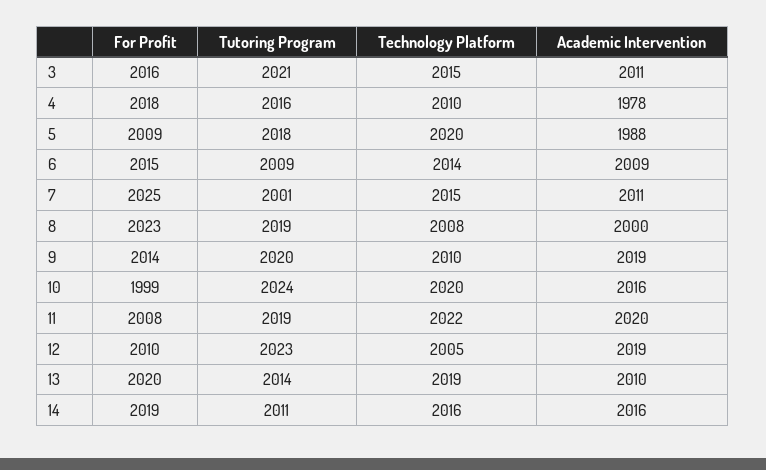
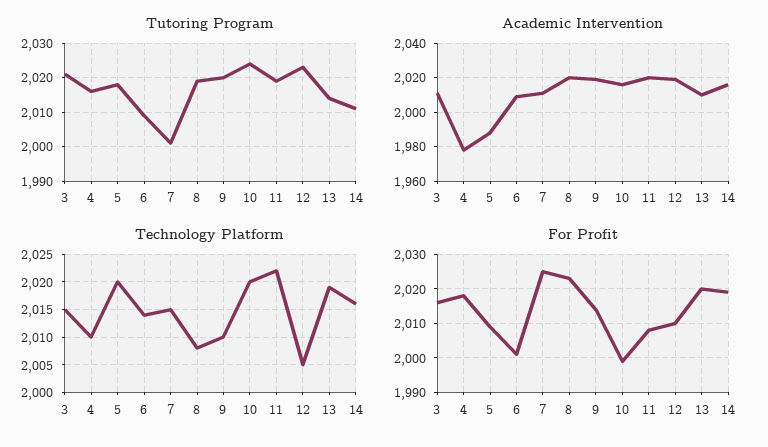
For Profit, 6: 2015 -> 2000
Academic Intervention, 8: 2000 -> 2020

